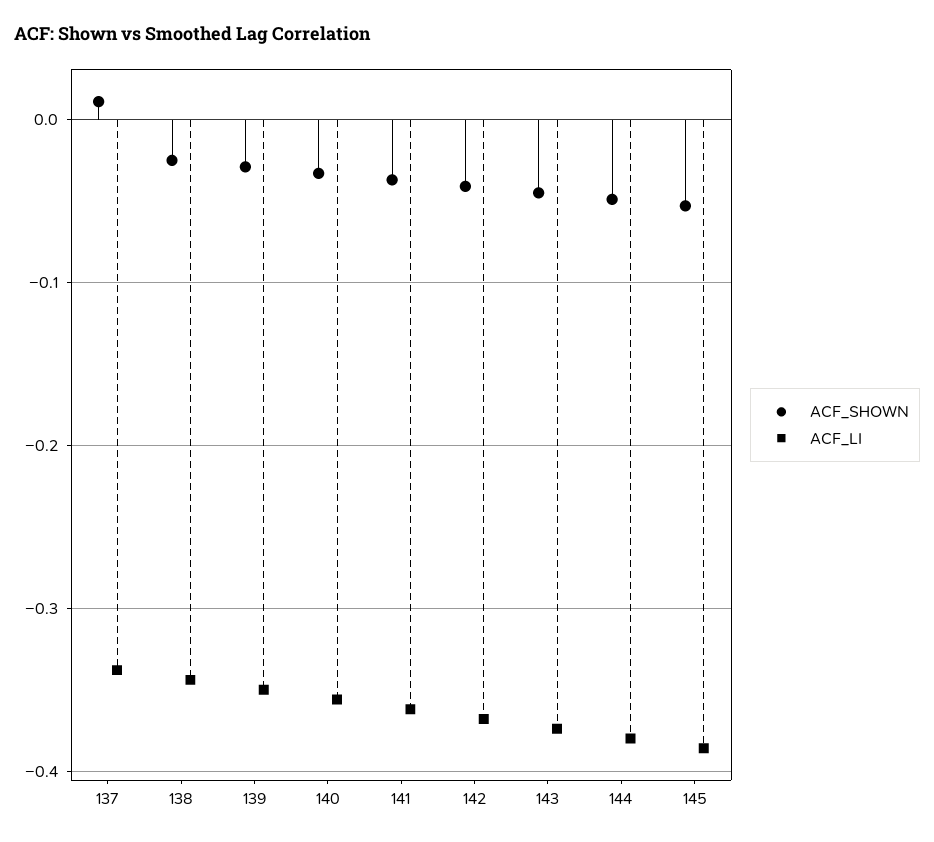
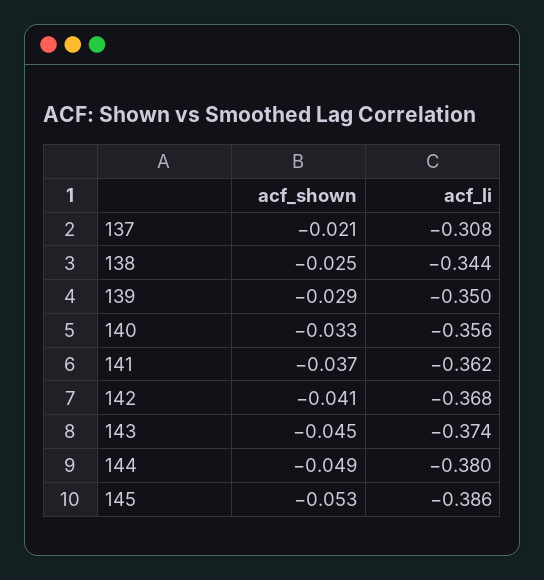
ACF_SHOWN, 137: 0.01 -> -0.021
ACF_LI, 137: -0.34 -> -0.308

